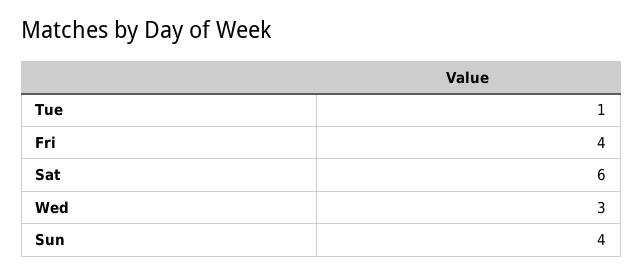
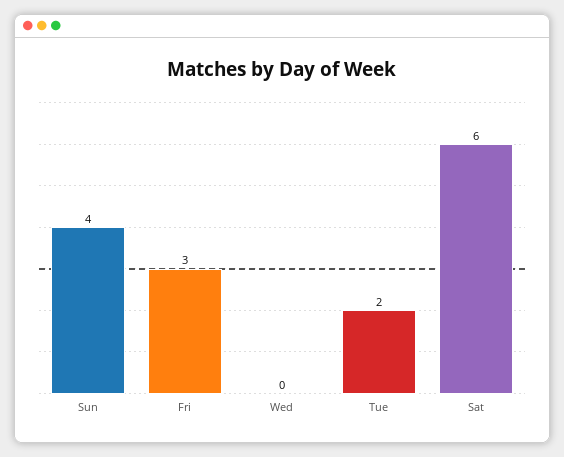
Tue: 1 -> 2
Fri: 4 -> 3
Wed: 3 -> 0

